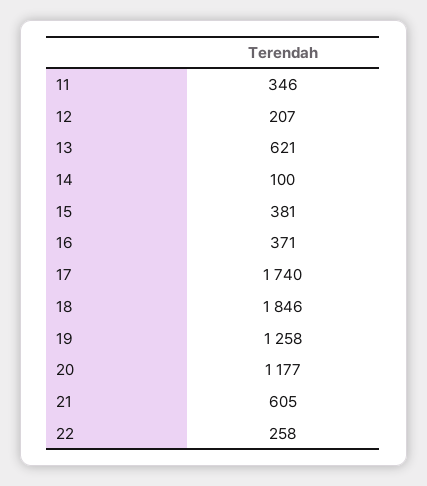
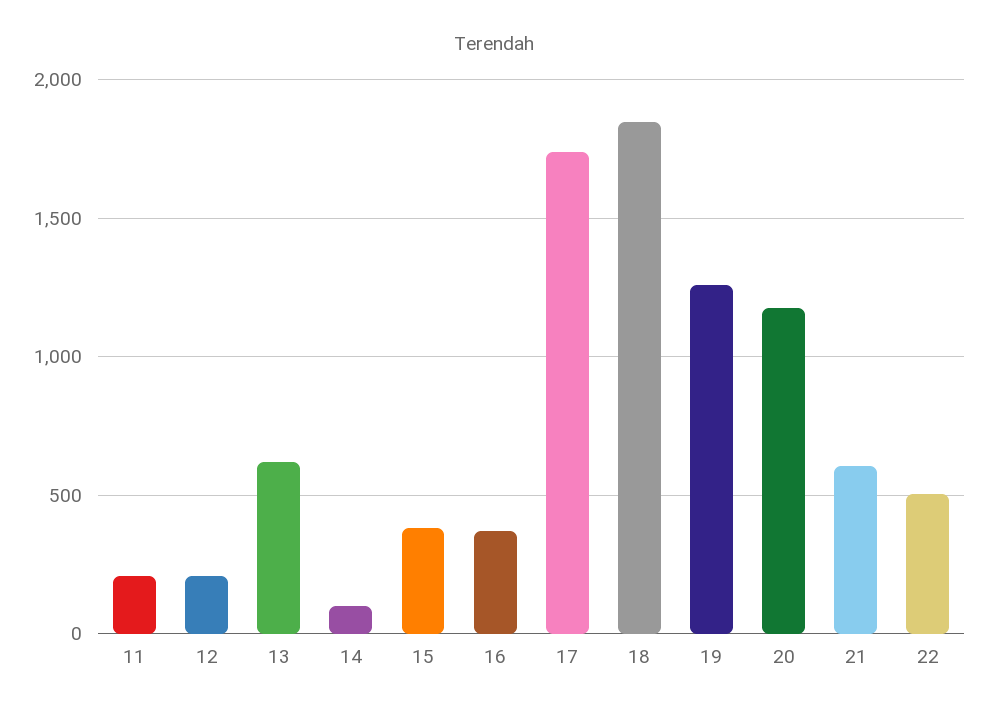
11: 346 -> 200
22: 258 -> 500

